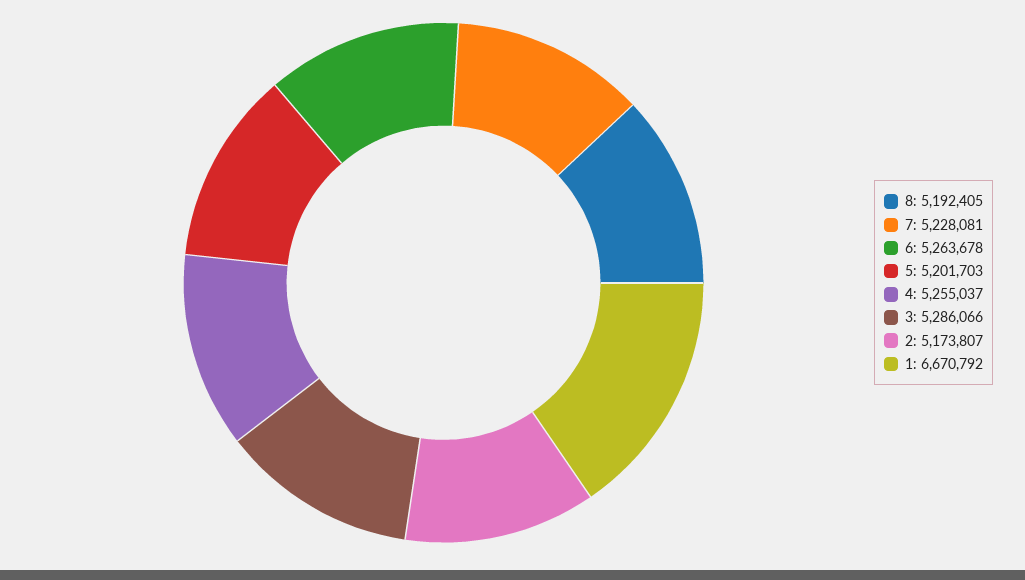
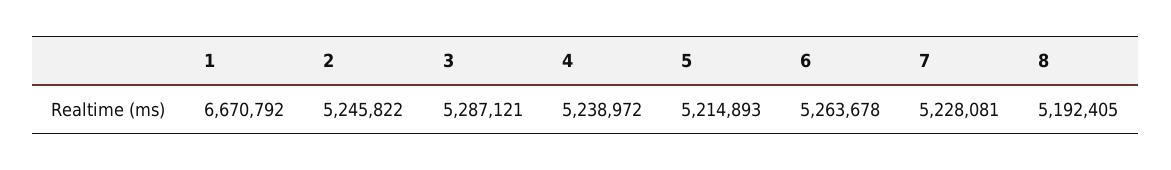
5: 5201703 -> 5214893
4: 5255037 -> 5238972
3: 5286066 -> 5287121
2: 5173807 -> 5245822

